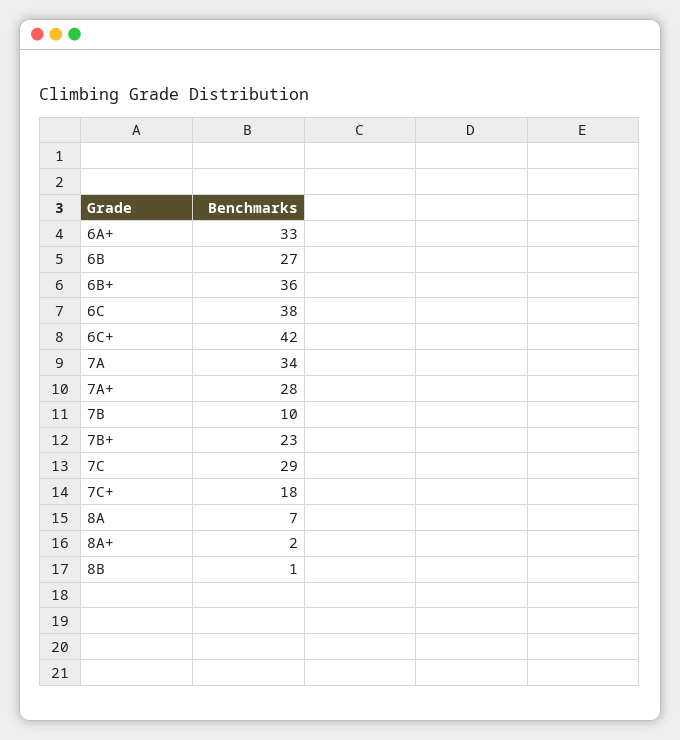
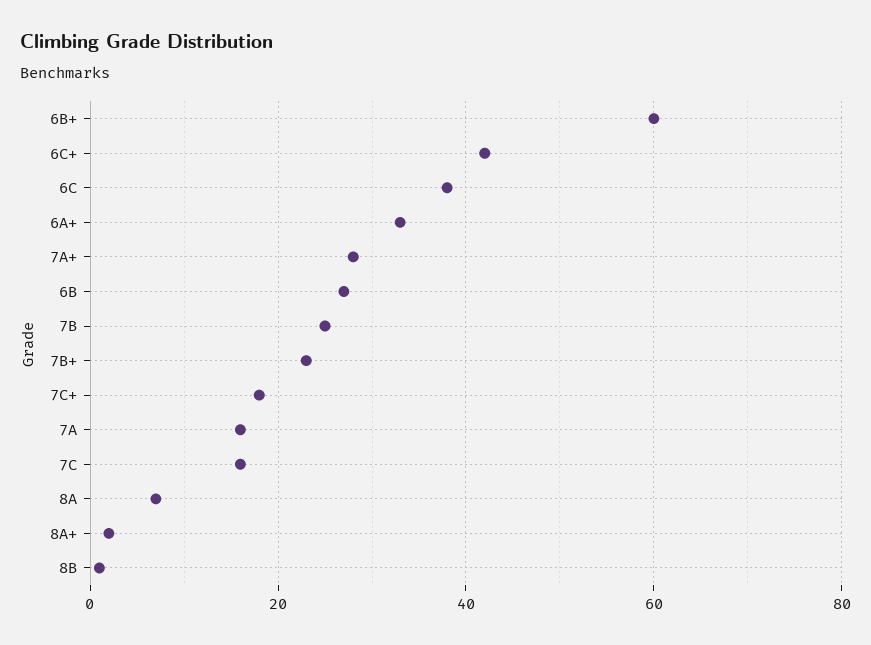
6B+: 36 -> 60
7A: 34 -> 15
7B: 10 -> 25
7C: 29 -> 15

